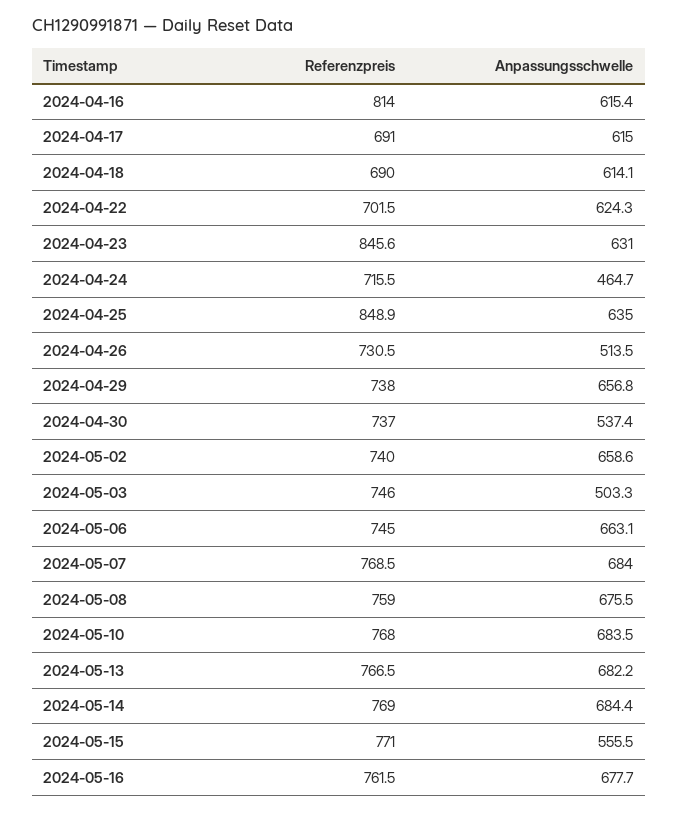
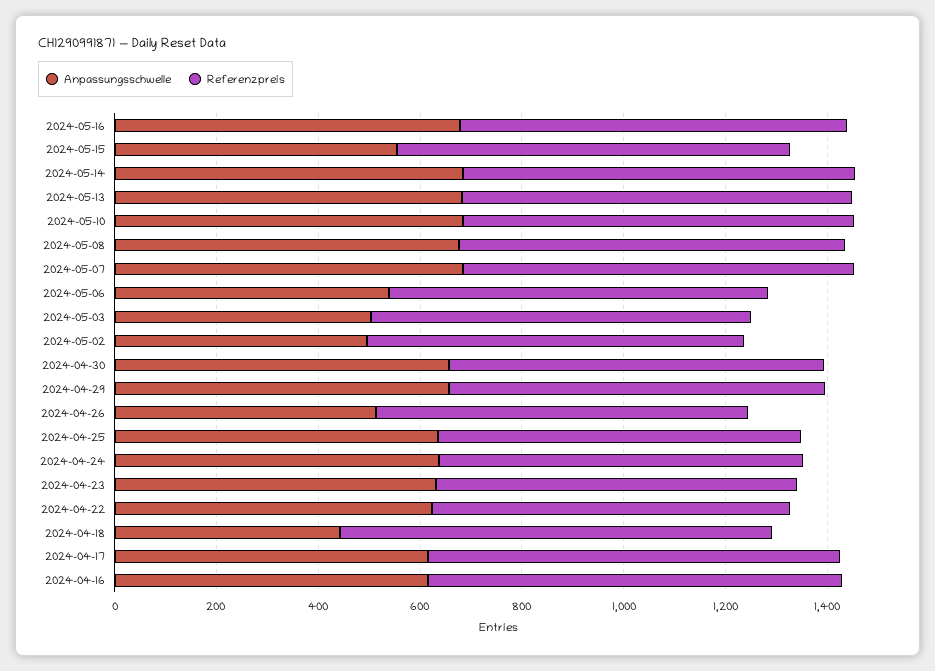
Referenzpreis, 2024-04-17: 691 -> 800
Referenzpreis, 2024-04-18: 690 -> 850
Anpassungsschwelle, 2024-04-18: 614.1 -> 450
Referenzpreis, 2024-04-23: 845.6 -> 700
Anpassungsschwelle, 2024-04-24: 464.7 -> 650
Referenzpreis, 2024-04-25: 848.9 -> 700
Anpassungsschwelle, 2024-04-30: 537.4 -> 650
Anpassungsschwelle, 2024-05-02: 658.6 -> 500
Anpassungsschwelle, 2024-05-06: 663.1 -> 550

